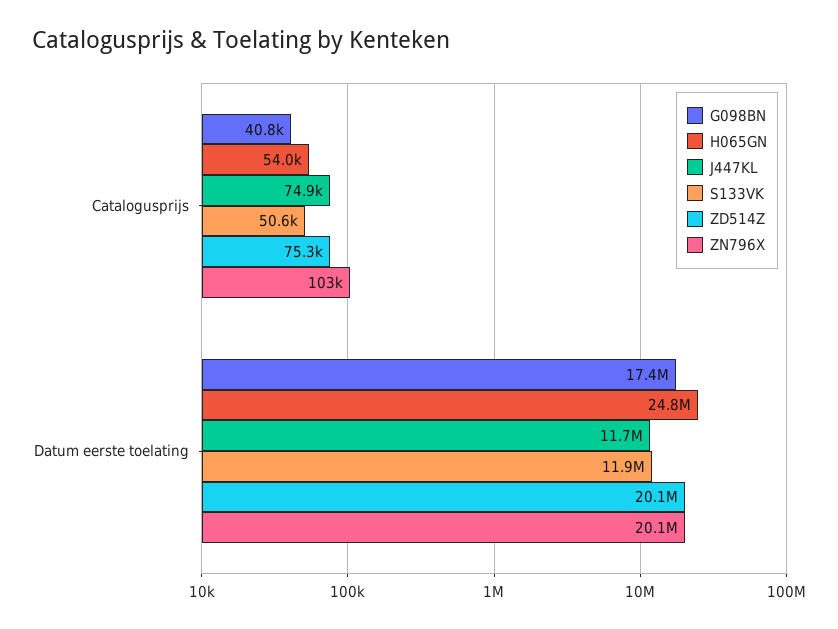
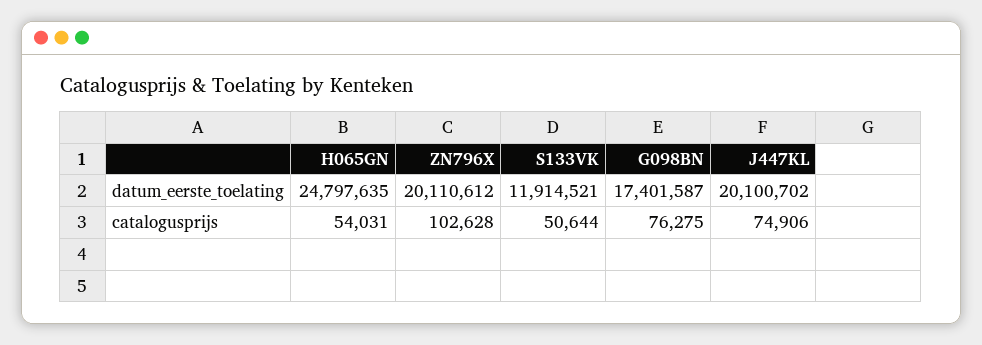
G098BN, Catalogusprijs: 40800 -> 76275
ZD514Z, Catalogusprijs: 75300 -> none
J447KL, Datum eerste toelating: 11700000 -> 20100702
ZD514Z, Datum eerste toelating: 20100000 -> none

